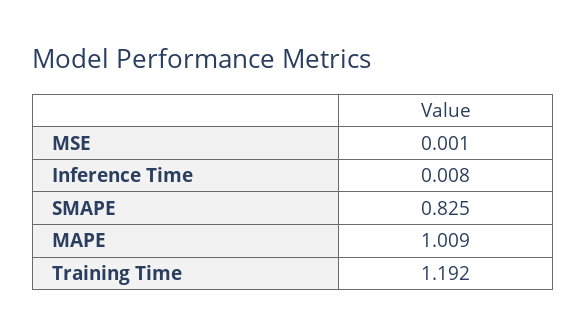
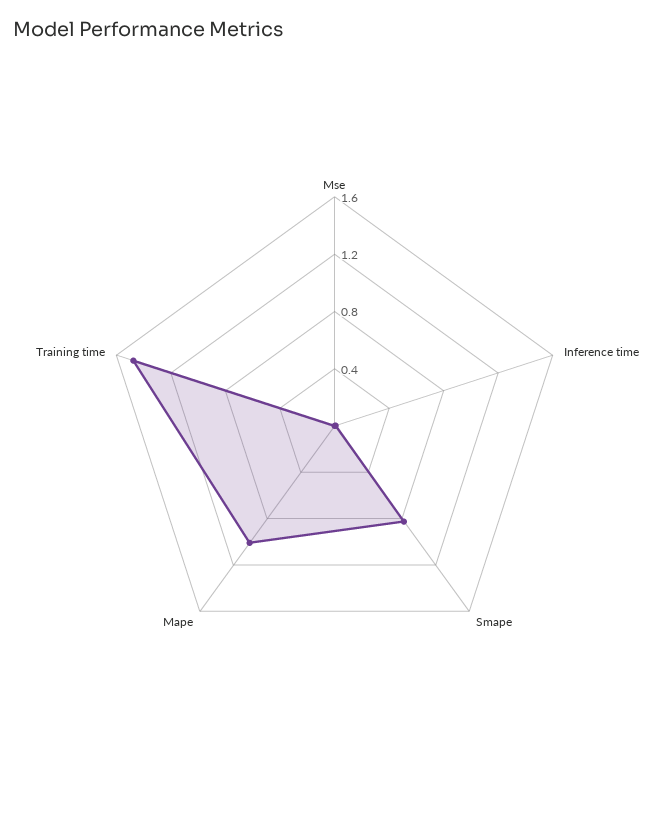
Training Time: 1.192 -> 1.5

